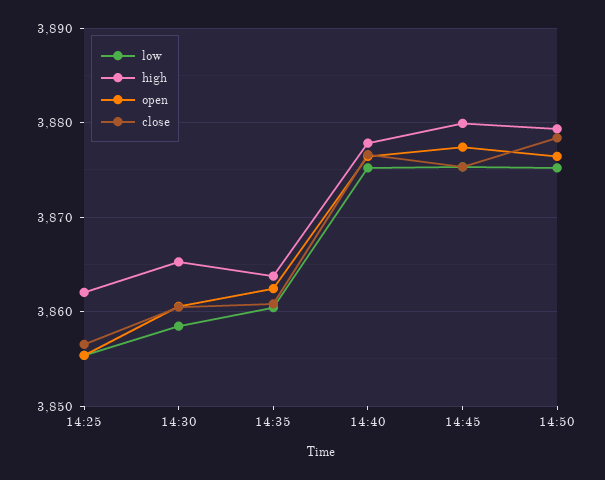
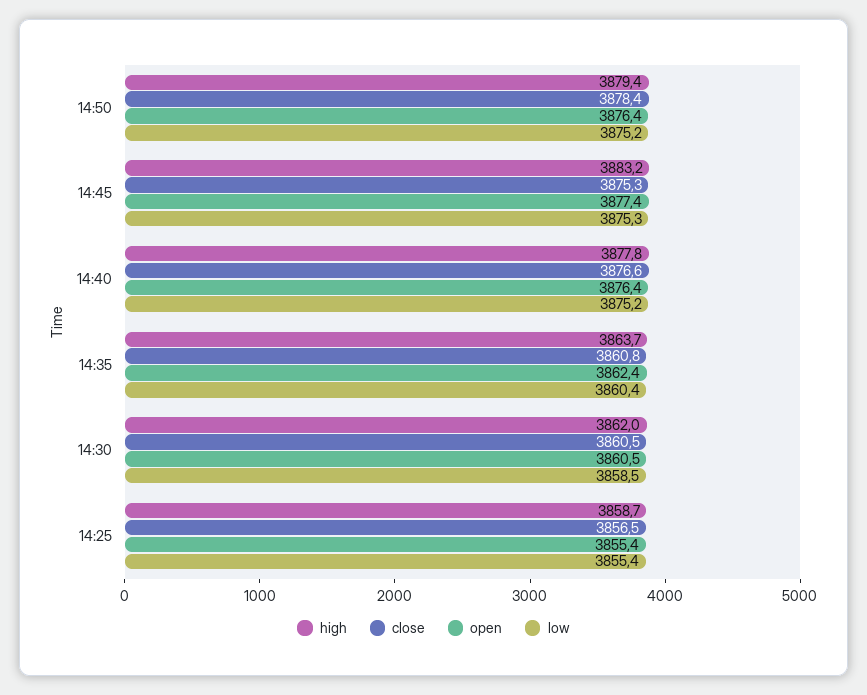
high, 14:25: 3862 -> 3858.7
high, 14:30: 3865 -> 3862
high, 14:45: 3880 -> 3883.2

